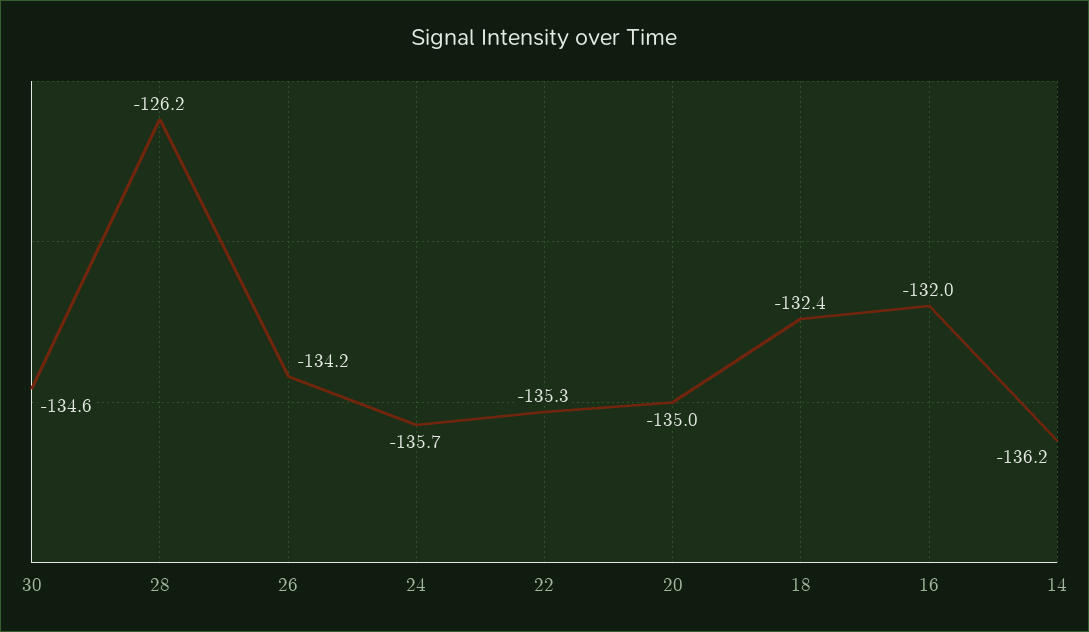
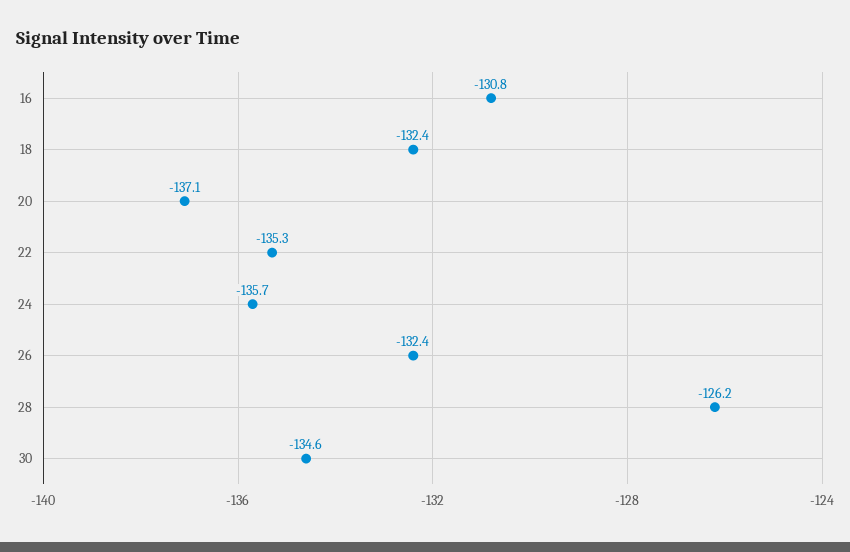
26: -134.2 -> -132.4
20: -135 -> -137.1
16: -132 -> -130.8
14: -136.2 -> none

